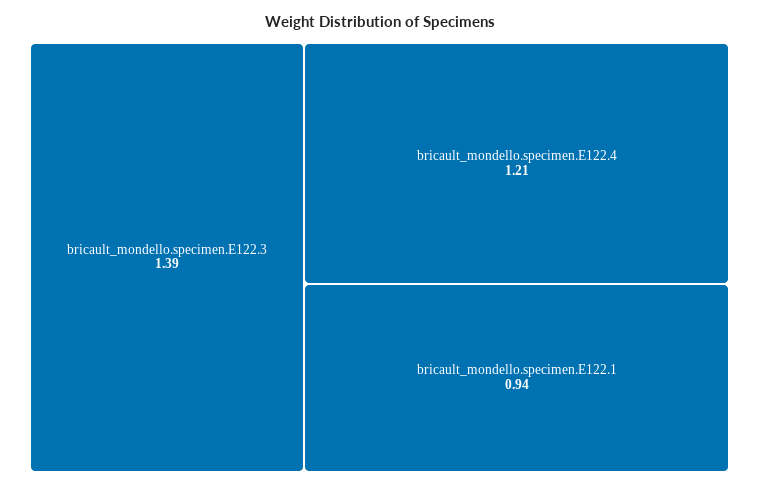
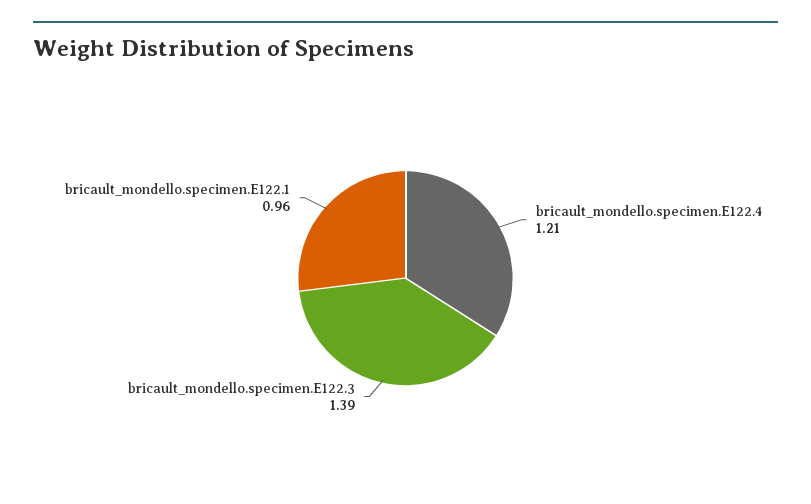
bricault_mondello.specimen.E122.1: 0.94 -> 0.96

